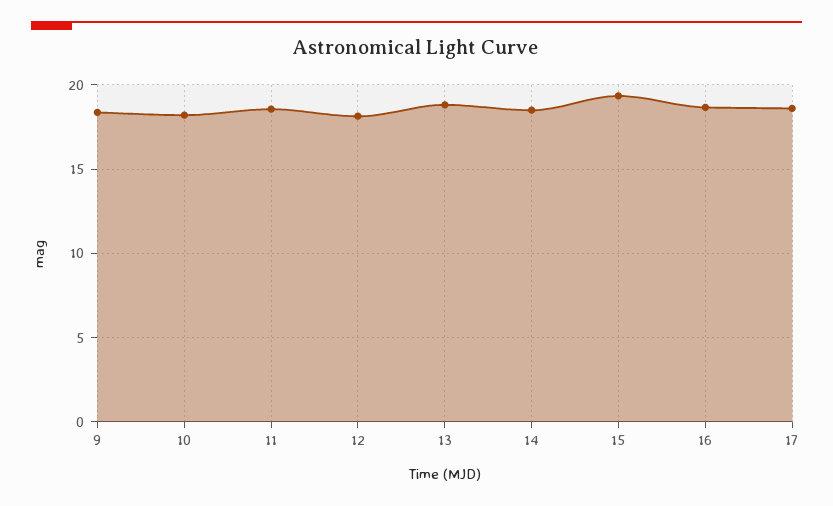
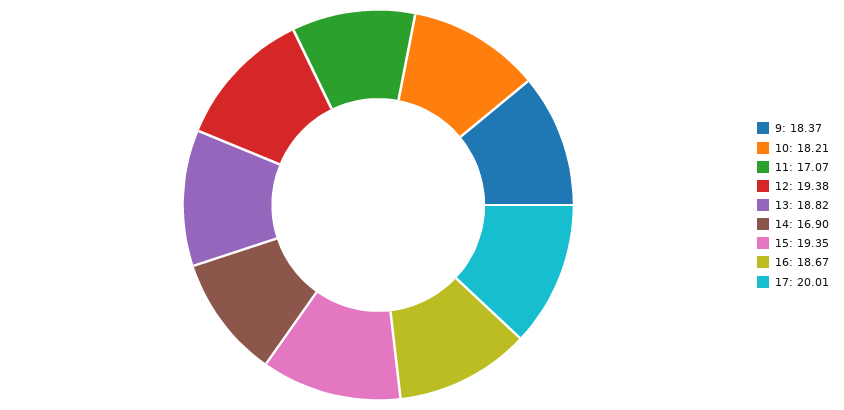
11: 18.5 -> 17.07
12: 18 -> 19.38
14: 18.5 -> 16.9
17: 18.5 -> 20.01

